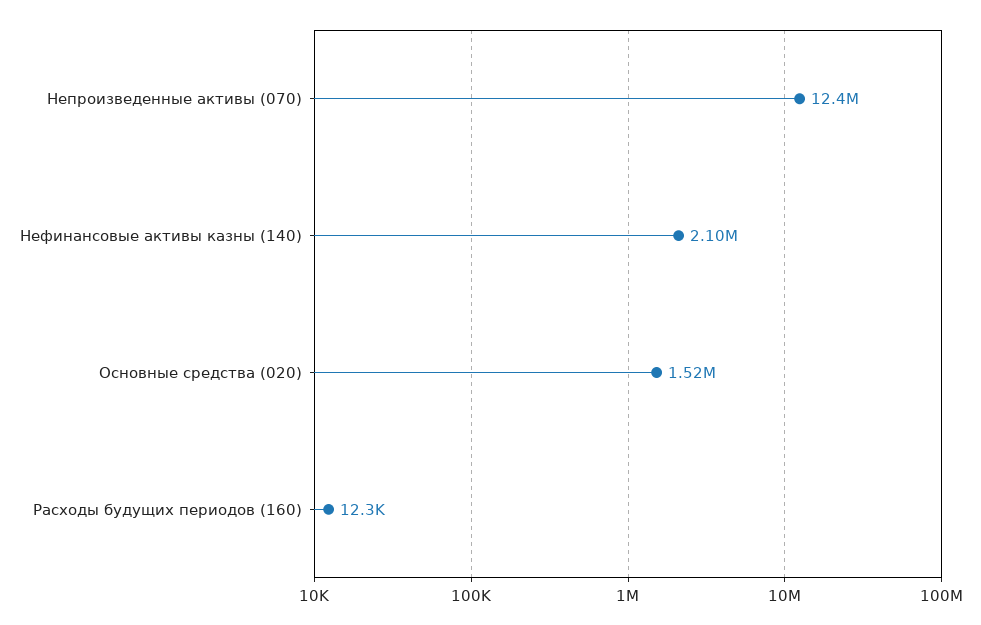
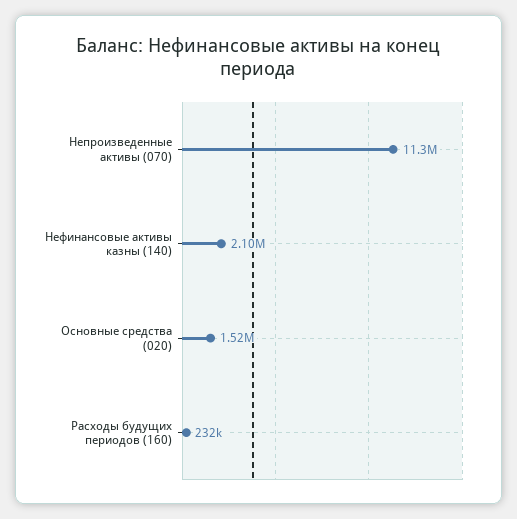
Непроизведенные активы (070): 12400000 -> 11300000
Расходы будущих периодов (160): 12300 -> 232000

